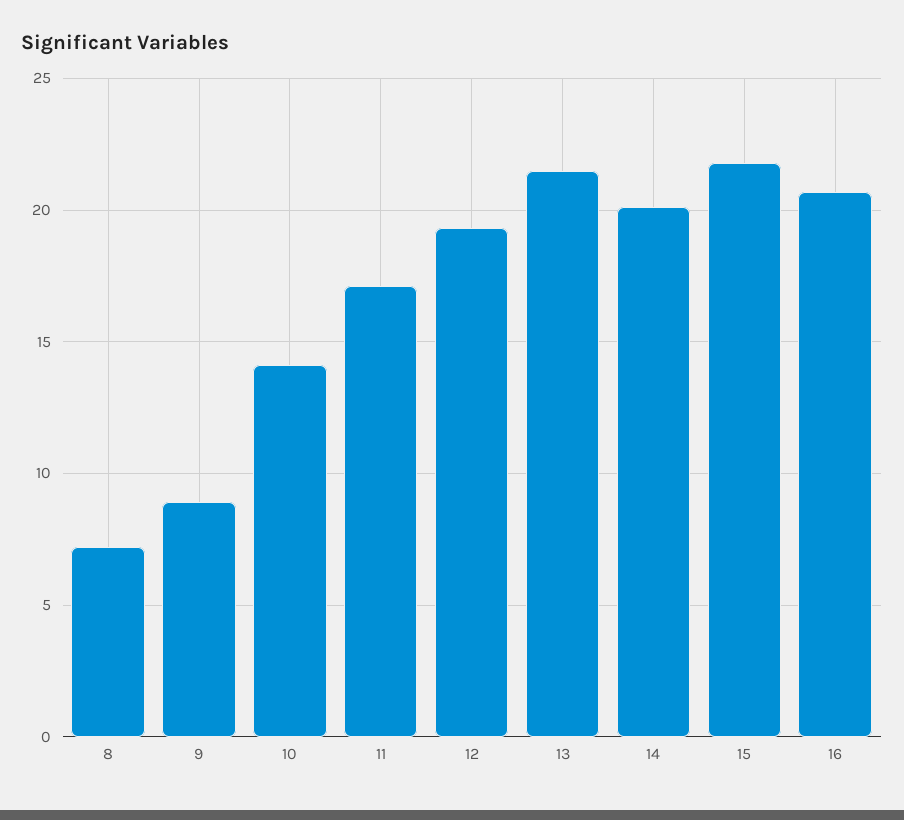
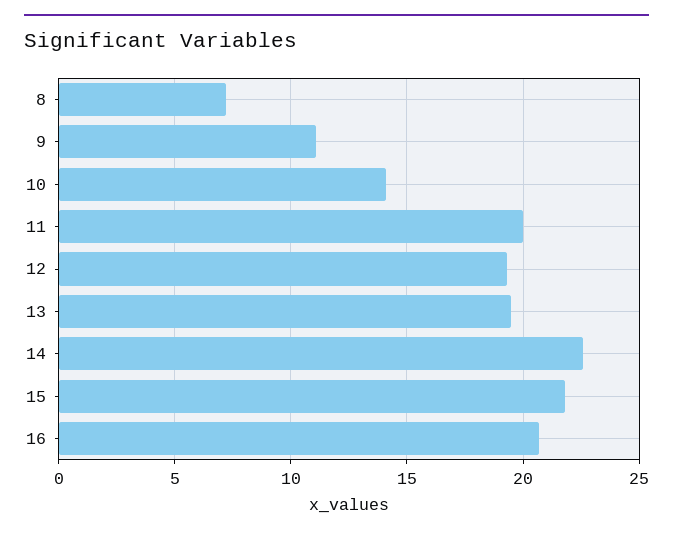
9: 9 -> 11
11: 17 -> 20
13: 21.5 -> 19.5
14: 20 -> 22.5

